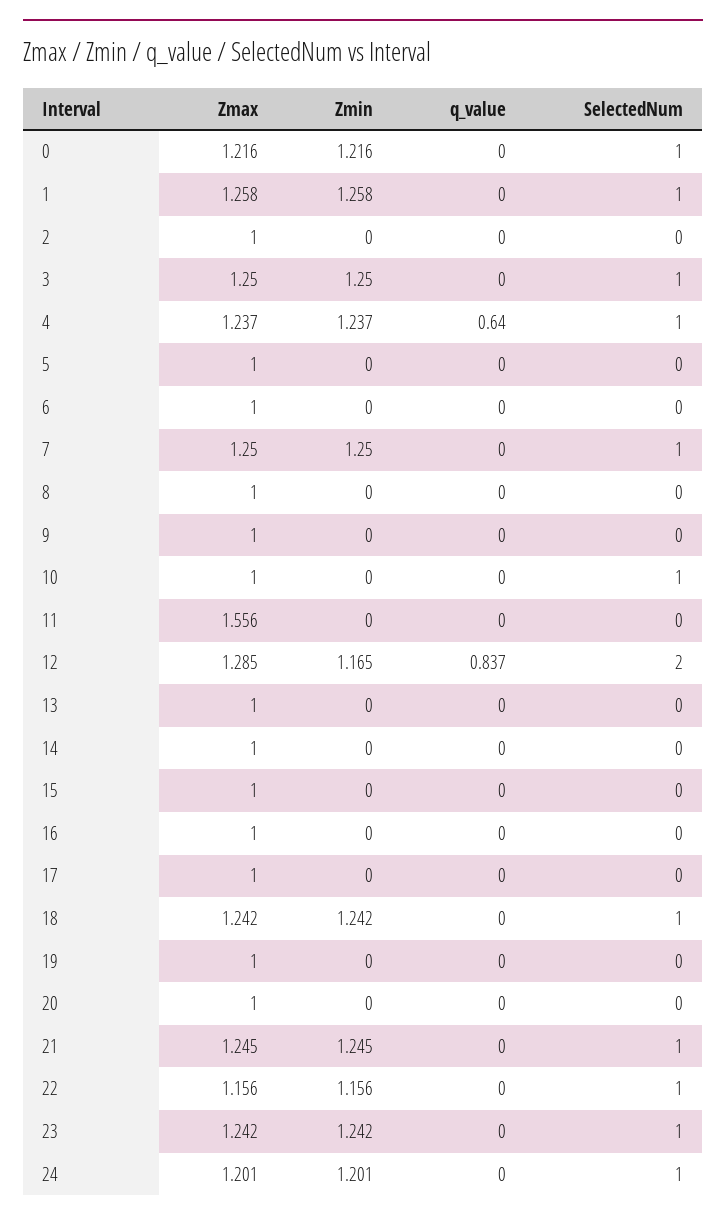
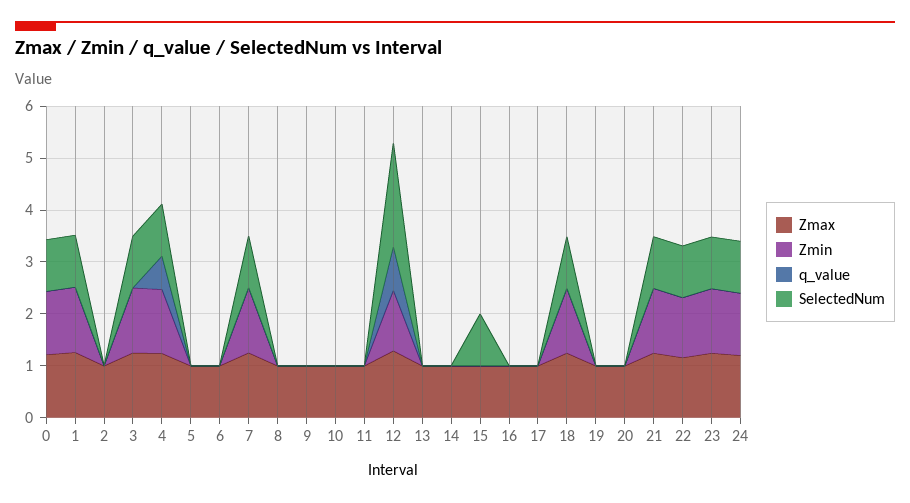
SelectedNum, 10: 1 -> 0
Zmax, 11: 1.556 -> 1
SelectedNum, 15: 0 -> 1

